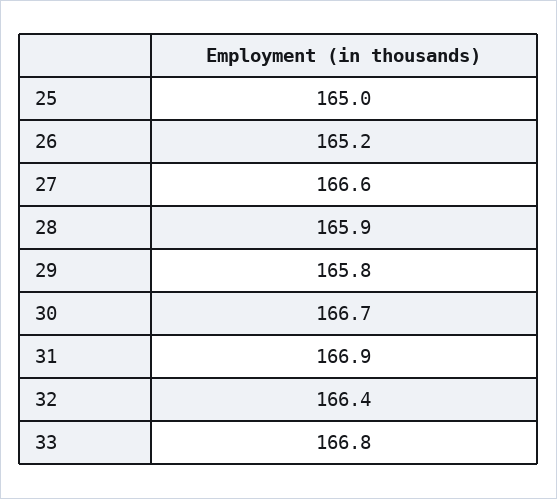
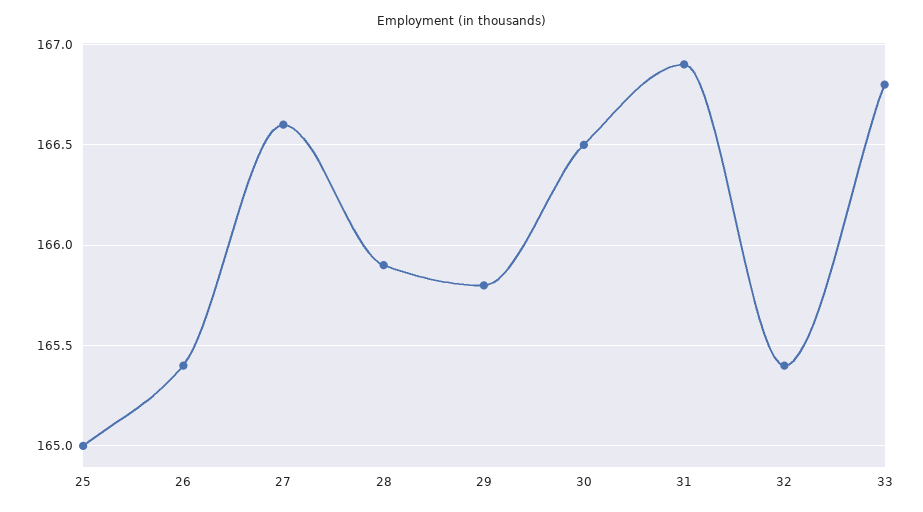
26: 165.2 -> 165.4
30: 166.7 -> 166.5
32: 166.4 -> 165.4

